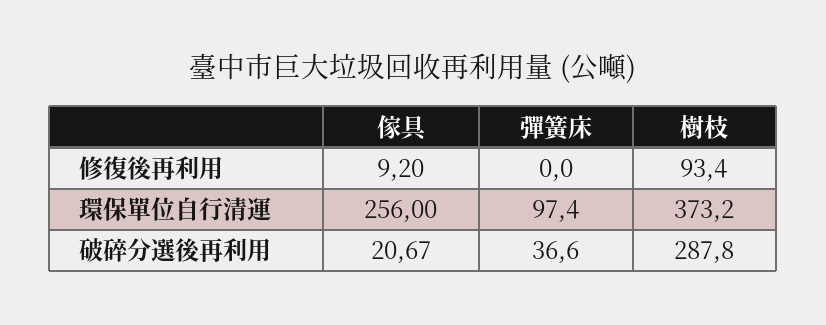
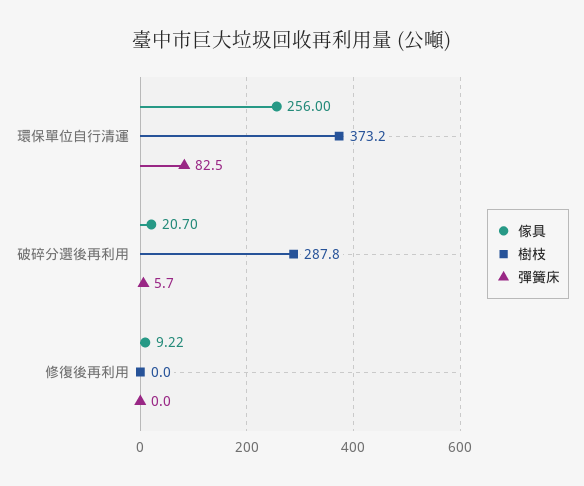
傢具, 修復後再利用: 9.2 -> 9.22
樹枝, 修復後再利用: 93.4 -> 0
彈簧床, 環保單位自行清運: 97.4 -> 82.5
傢具, 破碎分選後再利用: 20.67 -> 20.7
彈簧床, 破碎分選後再利用: 36.6 -> 5.7

